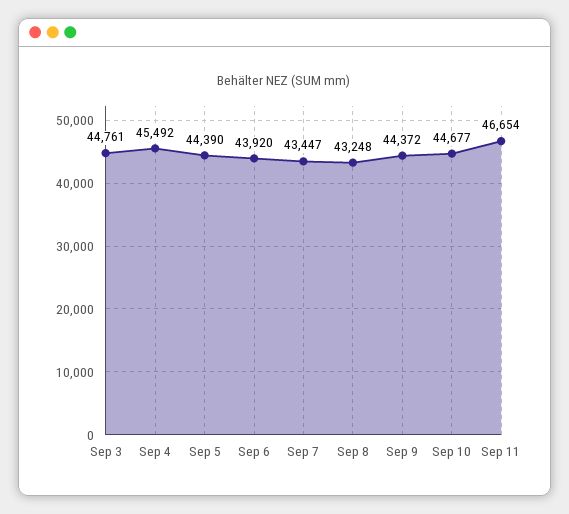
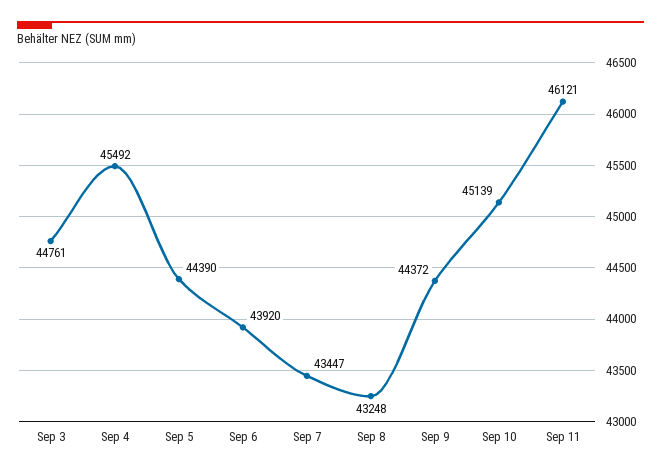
Sep 10: 44677 -> 45139
Sep 11: 46654 -> 46121

